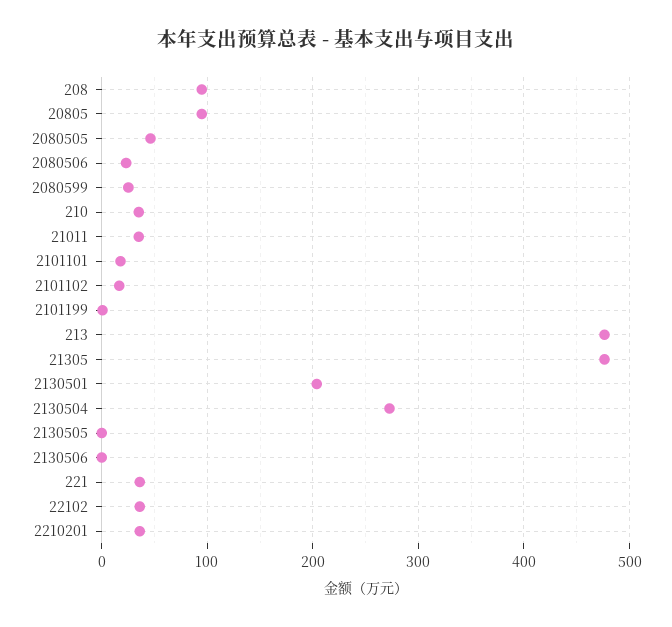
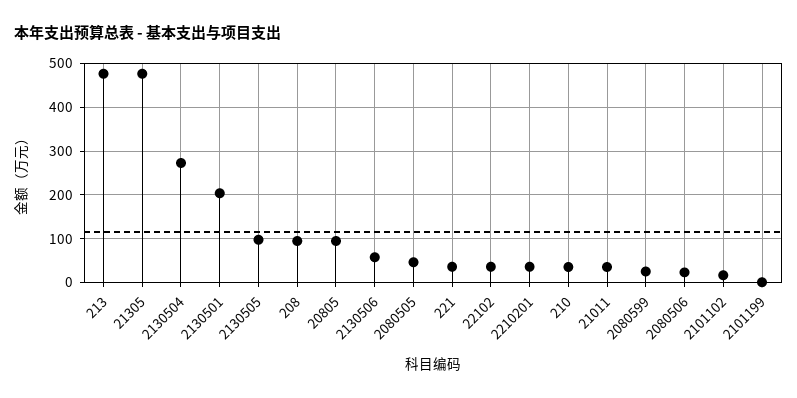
2101101: 20 -> none
2130505: 0 -> 100
2130506: 0 -> 60

